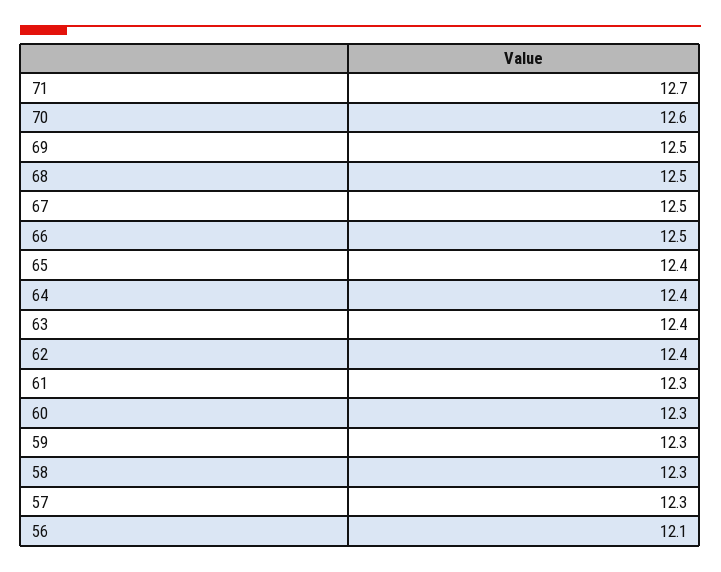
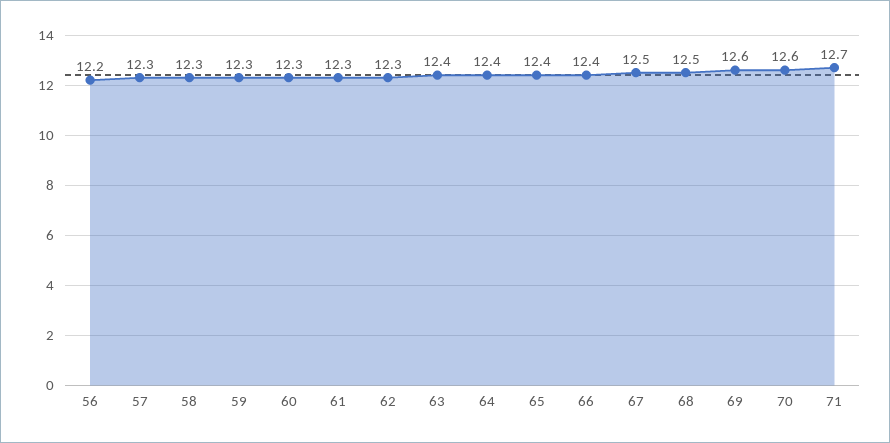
69: 12.5 -> 12.6
66: 12.5 -> 12.4
62: 12.4 -> 12.3
56: 12.1 -> 12.2

